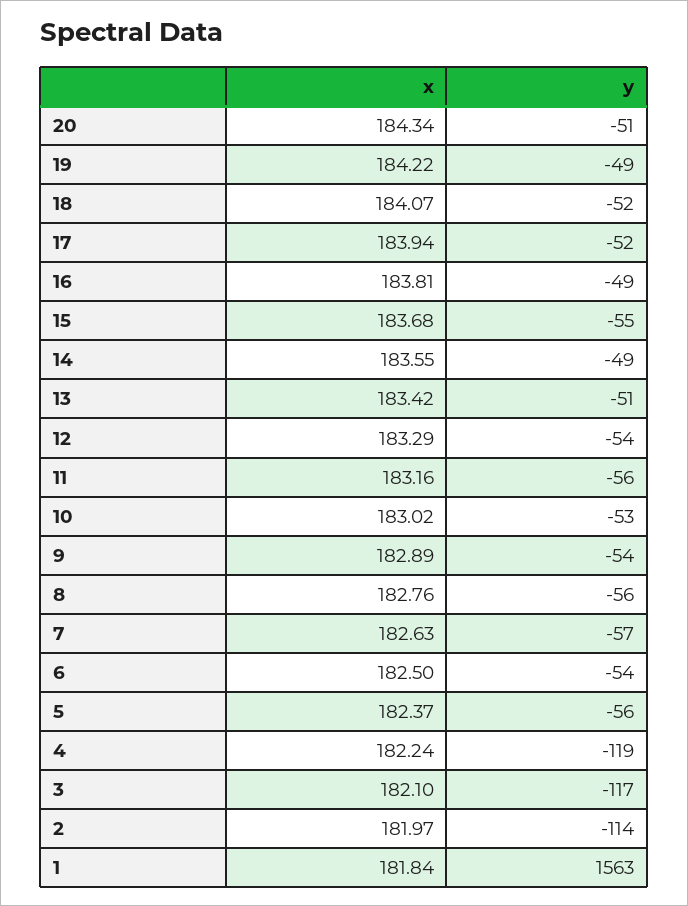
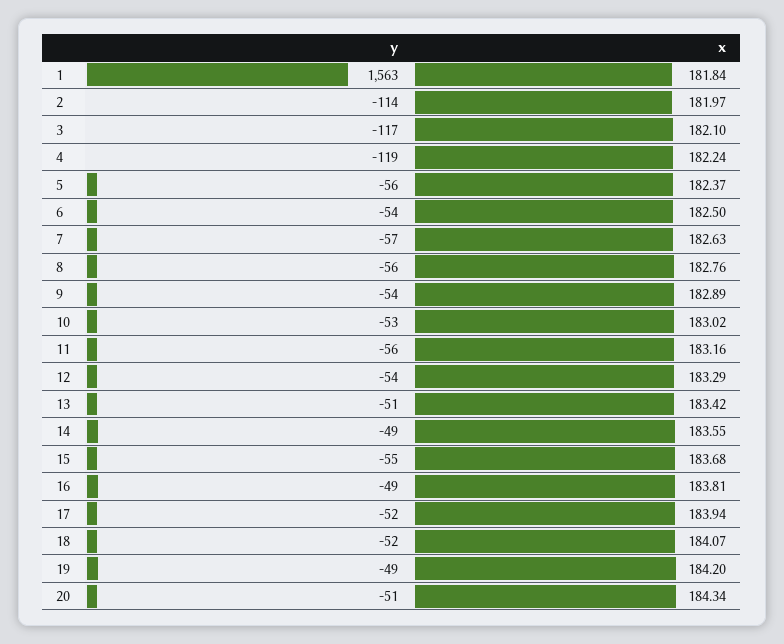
x, 19: 184.22 -> 184.2

